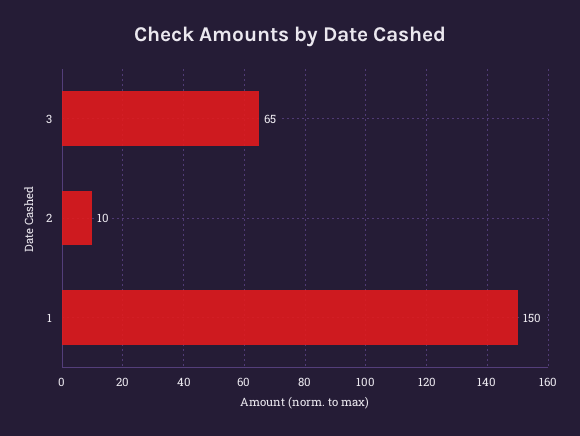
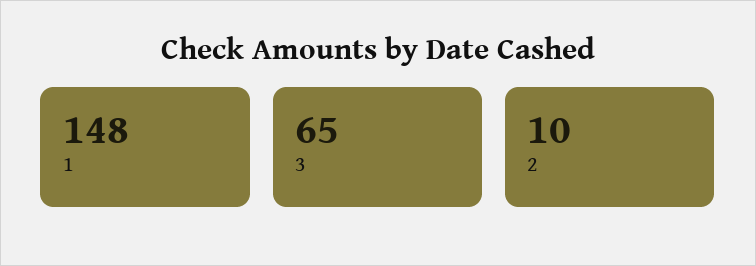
1: 150 -> 148

